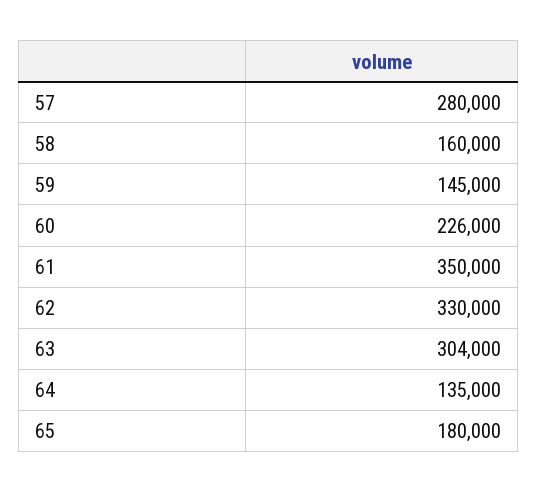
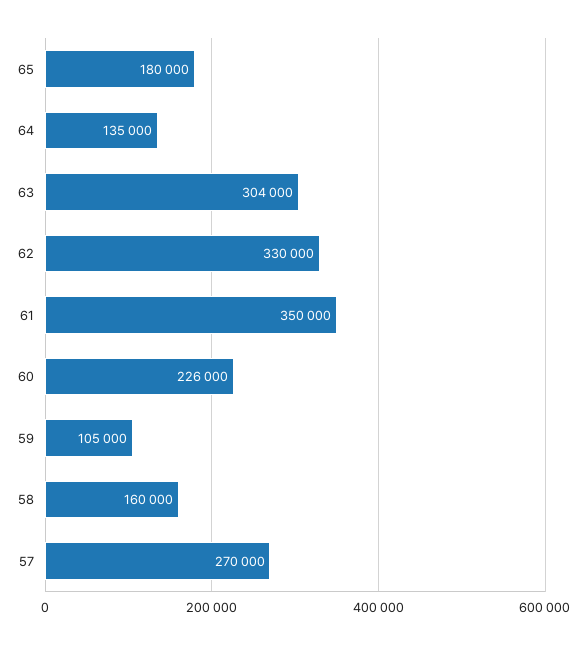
57: 280000 -> 270000
59: 145000 -> 105000

